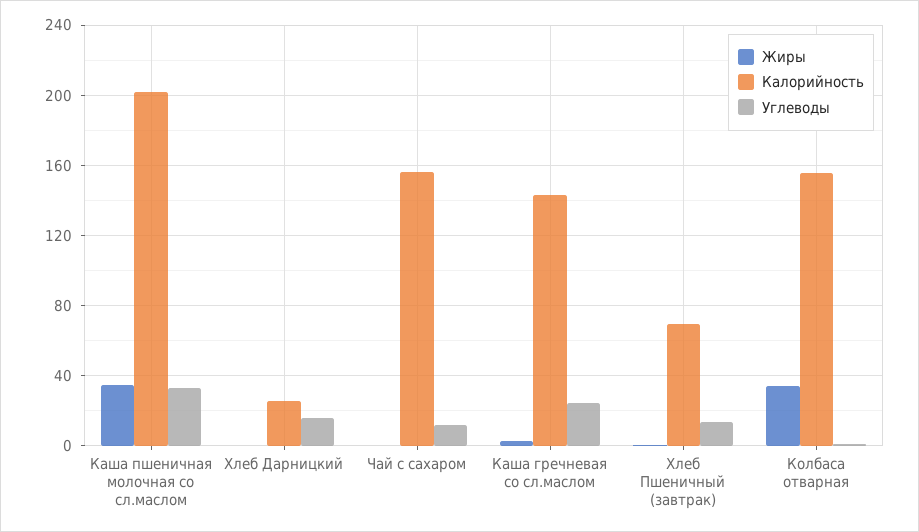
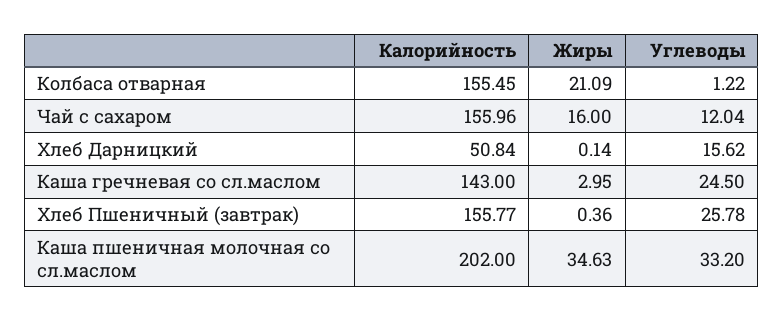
Калорийность, Хлеб Дарницкий: 25 -> 50.84
Жиры, Чай с сахаром: 0 -> 16
Калорийность, Хлеб Пшеничный (завтрак): 70 -> 155.77
Углеводы, Хлеб Пшеничный (завтрак): 15 -> 25.78
Жиры, Колбаса отварная: 35 -> 21.09

